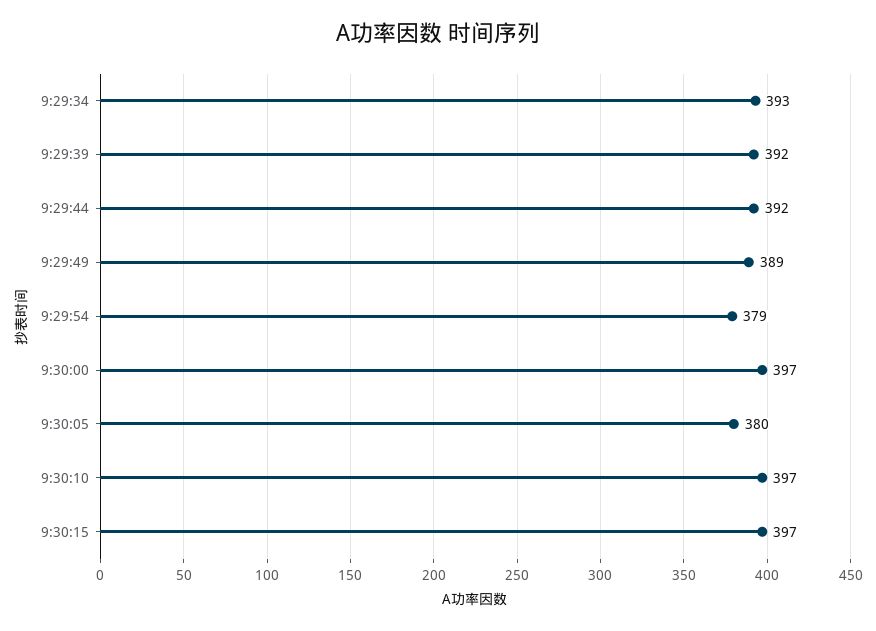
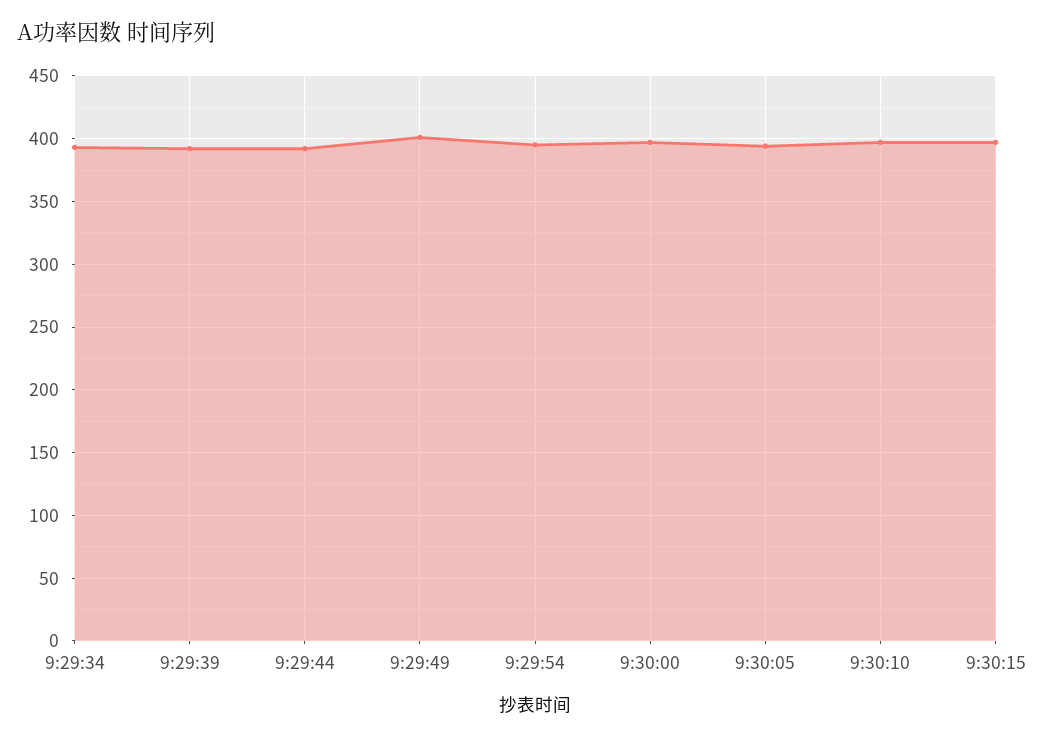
9:29:49: 389 -> 400
9:29:54: 379 -> 395
9:30:05: 380 -> 395

